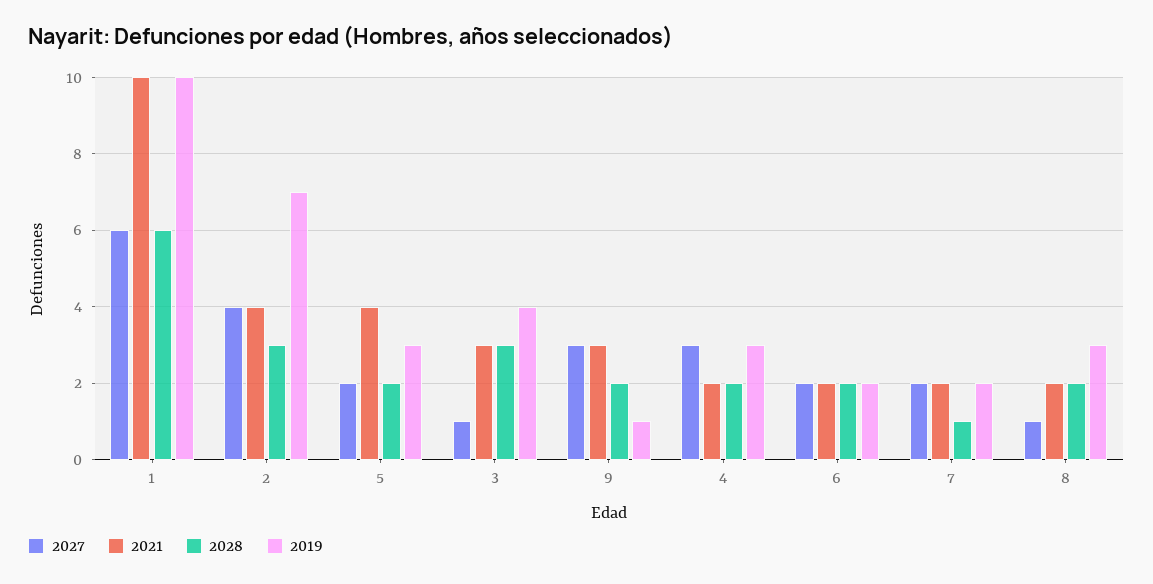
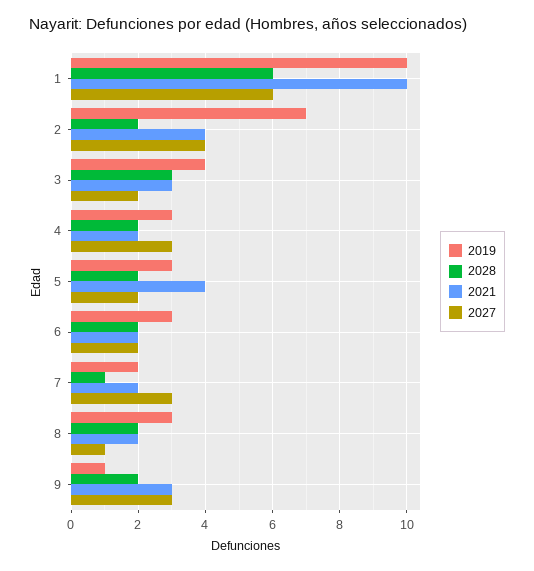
2028, 2: 3 -> 2
2027, 3: 1 -> 2
2019, 6: 2 -> 3
2027, 7: 2 -> 3

